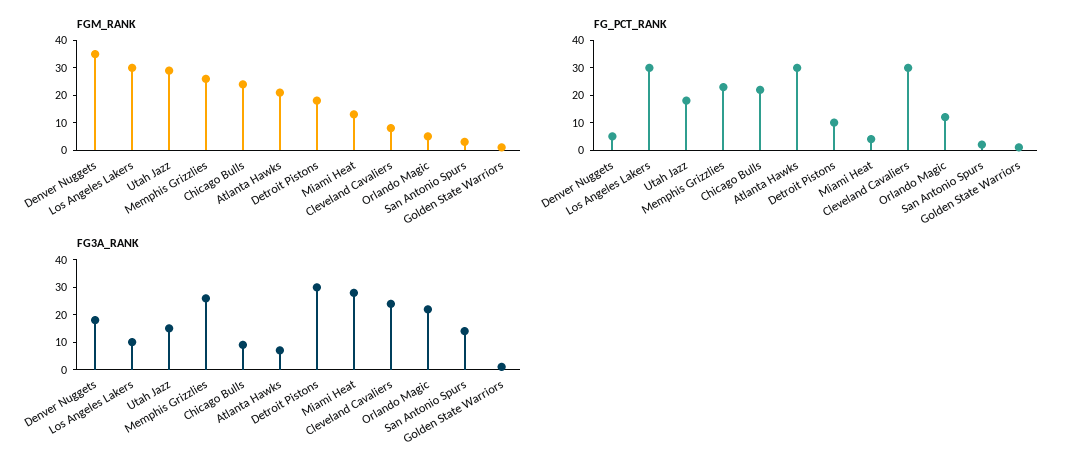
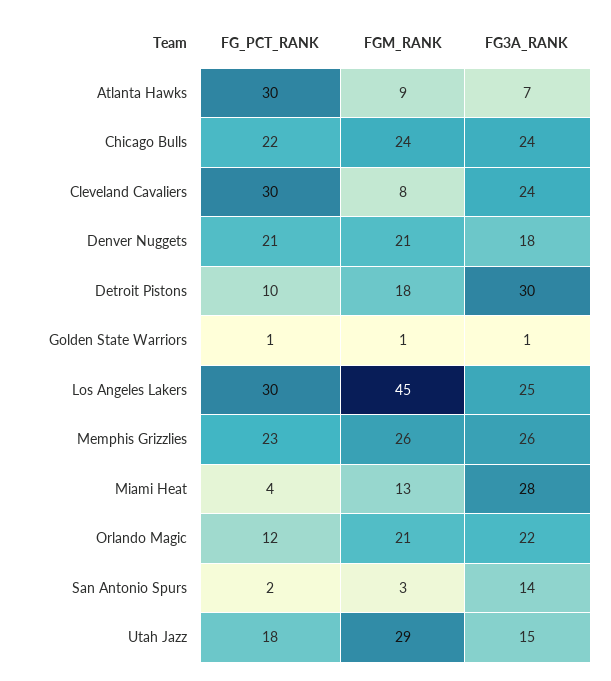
FGM_RANK, Denver Nuggets: 35 -> 21
FGM_RANK, Los Angeles Lakers: 30 -> 45
FGM_RANK, Atlanta Hawks: 20 -> 9
FGM_RANK, Orlando Magic: 5 -> 21
FG_PCT_RANK, Denver Nuggets: 5 -> 21
FG3A_RANK, Los Angeles Lakers: 10 -> 25
FG3A_RANK, Chicago Bulls: 10 -> 24

